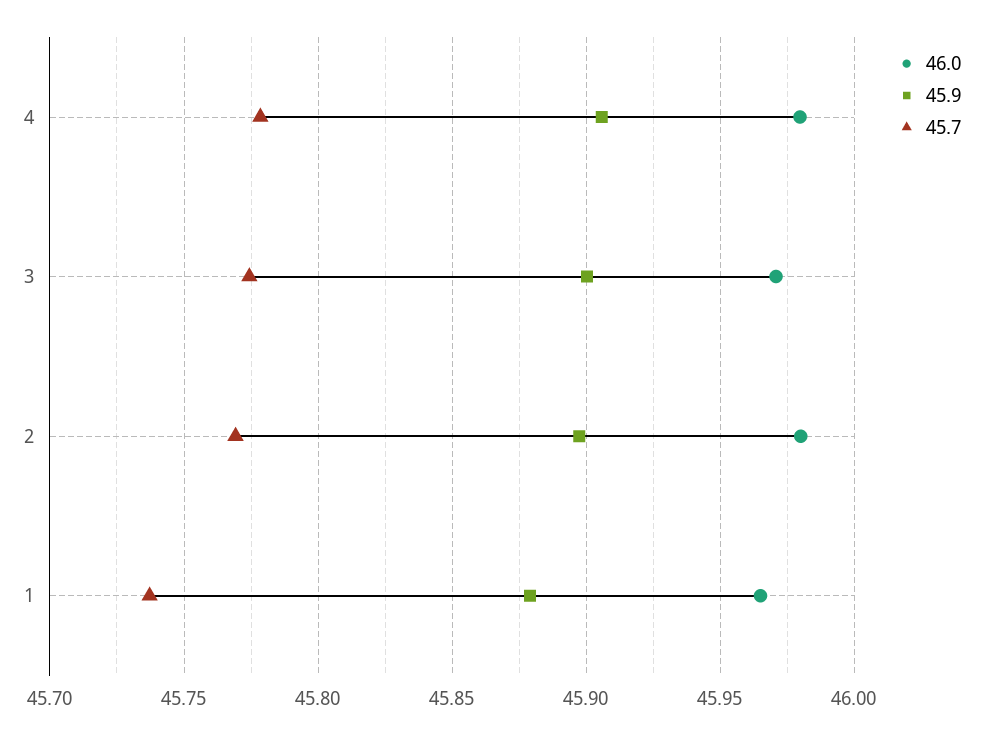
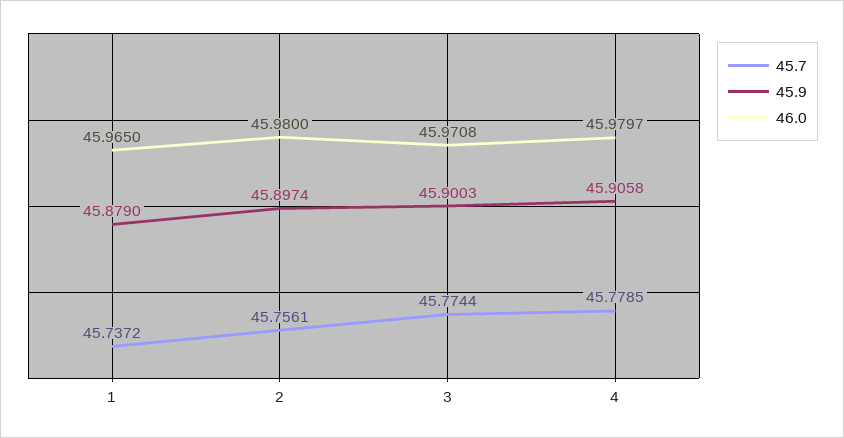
45.7, 2: 45.77 -> 45.7561

